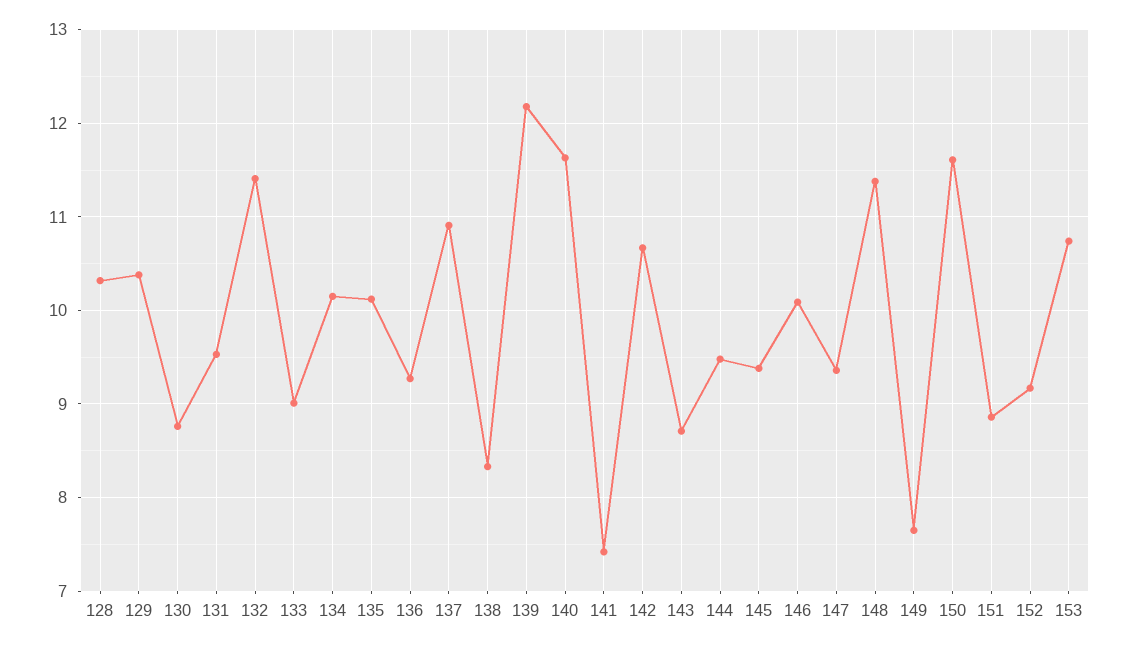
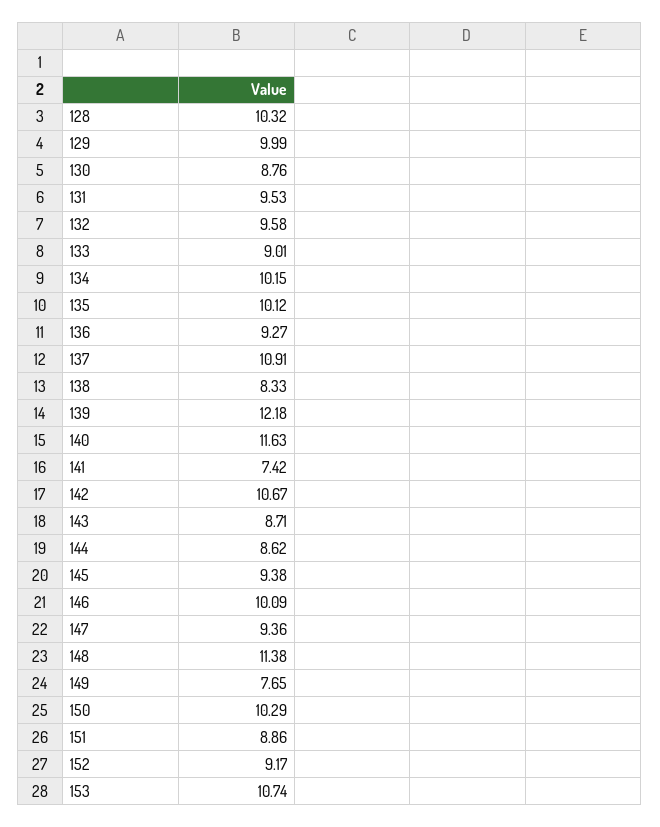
129: 10.4 -> 9.99
132: 11.4 -> 9.58
144: 9.5 -> 8.62
150: 11.6 -> 10.29

